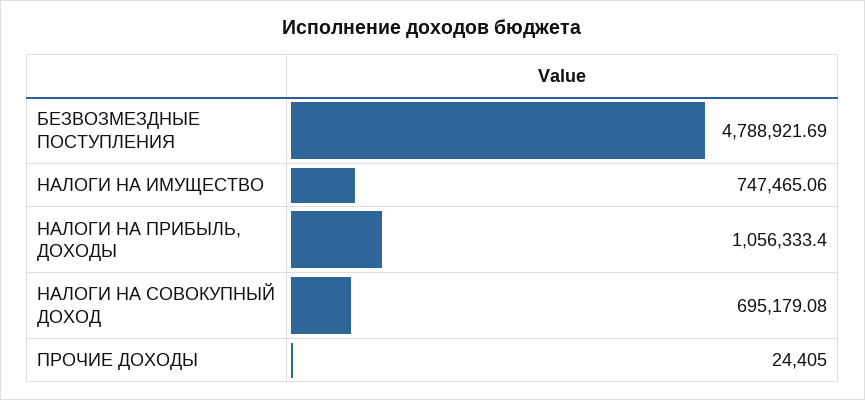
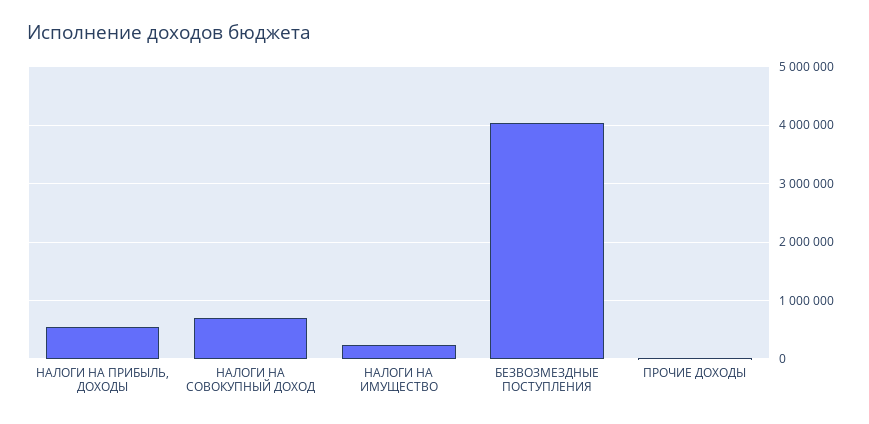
БЕЗВОЗМЕЗДНЫЕ ПОСТУПЛЕНИЯ: 4788921.69 -> 4000000
НАЛОГИ НА ИМУЩЕСТВО: 747465.06 -> 200000
НАЛОГИ НА ПРИБЫЛЬ, ДОХОДЫ: 1056333.4 -> 600000

